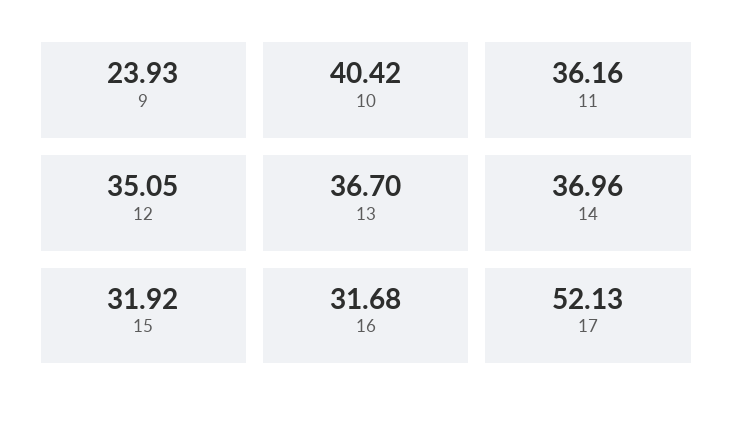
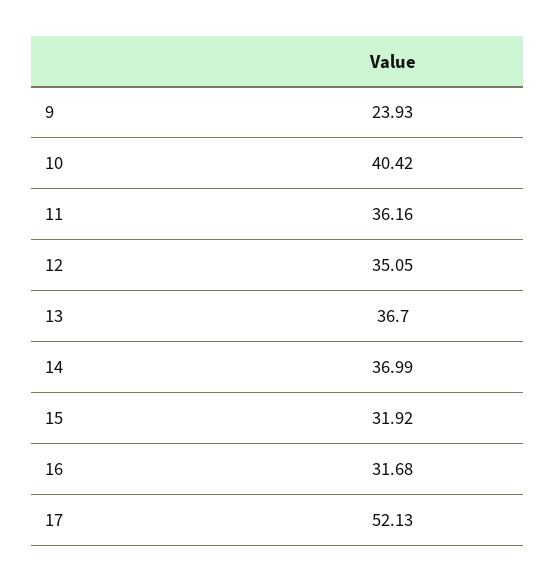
14: 36.96 -> 36.99

